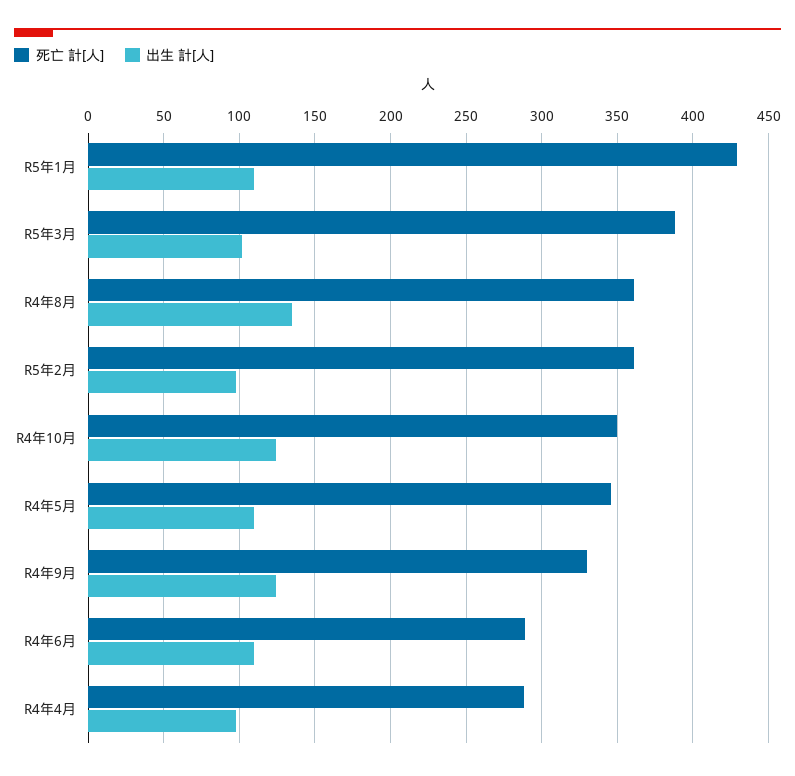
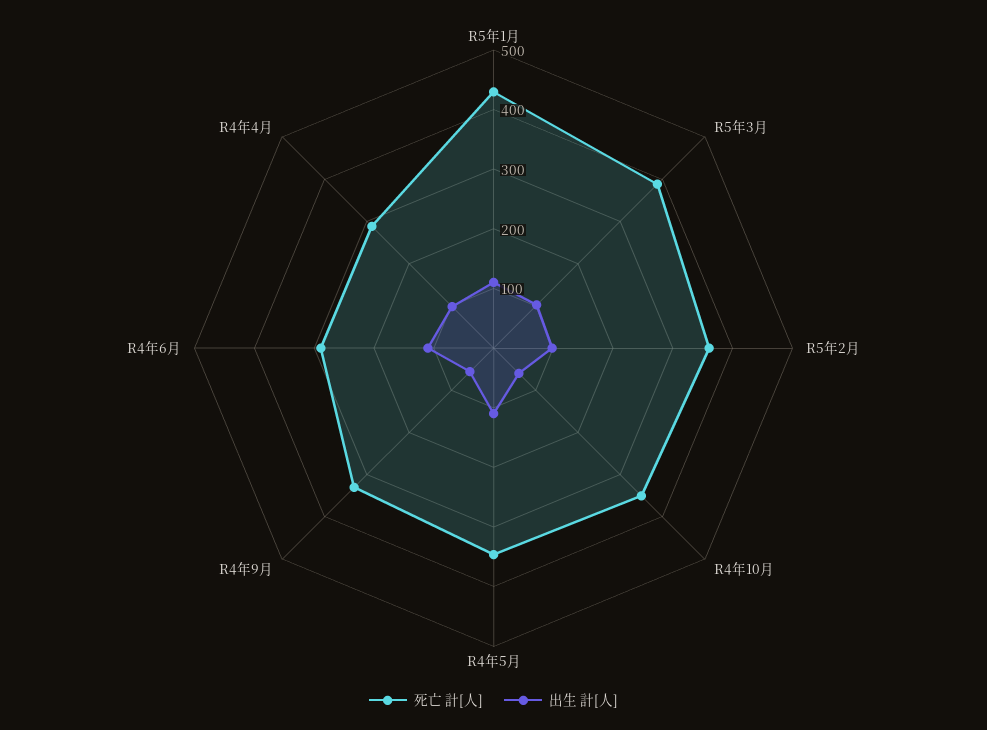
死亡 計[人], R4年8月: 360 -> none
出生 計[人], R4年8月: 135 -> none
出生 計[人], R4年10月: 125 -> 60
出生 計[人], R4年9月: 125 -> 60

